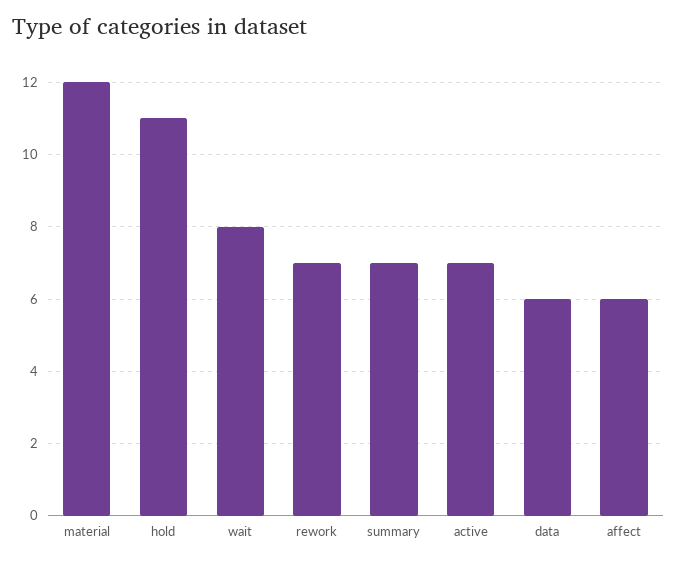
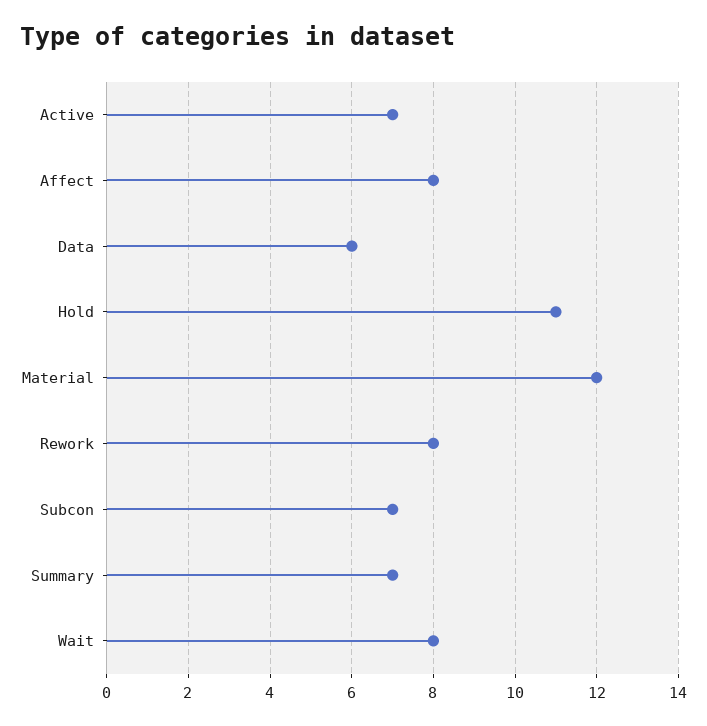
rework: 7 -> 8
affect: 6 -> 8
Subcon: none -> 7

